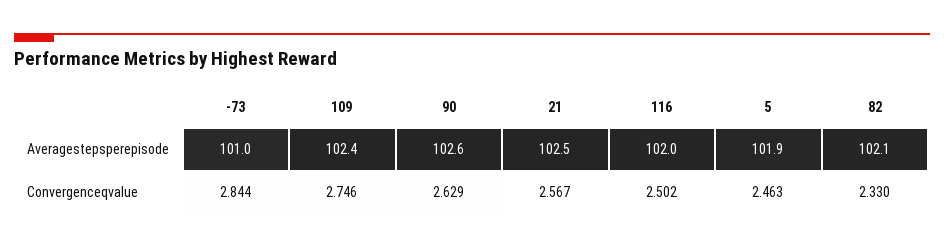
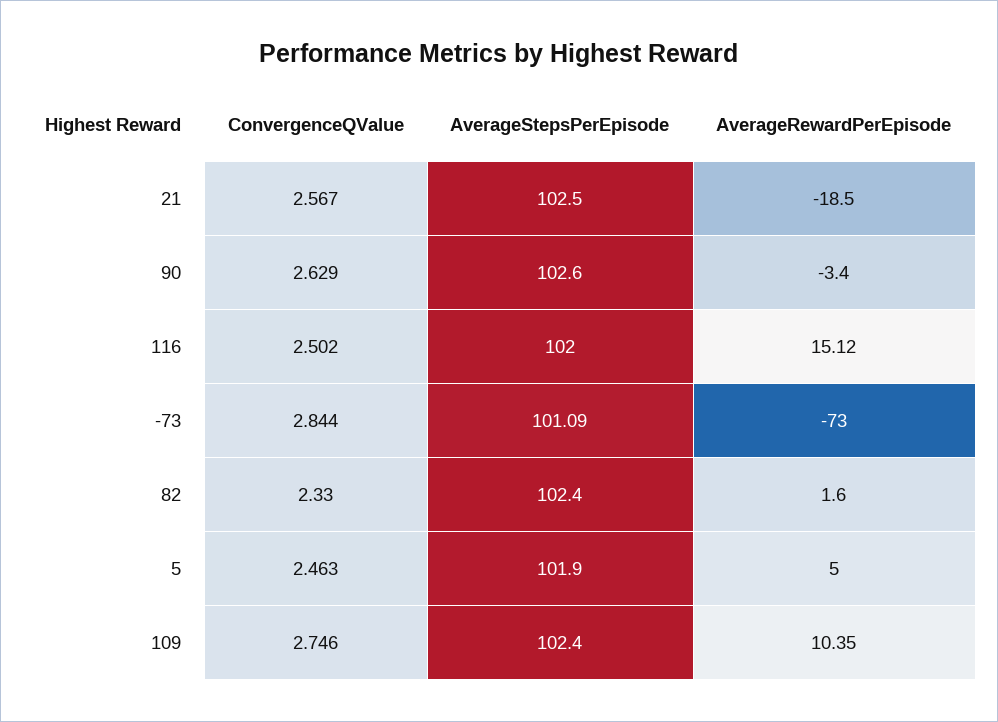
-73, Averagestepsperepisode: 101 -> 101.09
82, Averagestepsperepisode: 102.1 -> 102.4
21, AverageRewardPerEpisode: none -> -18.5
90, AverageRewardPerEpisode: none -> -3.4
116, AverageRewardPerEpisode: none -> 15.12
-73, AverageRewardPerEpisode: none -> -73
82, AverageRewardPerEpisode: none -> 1.6
5, AverageRewardPerEpisode: none -> 5
109, AverageRewardPerEpisode: none -> 10.35

